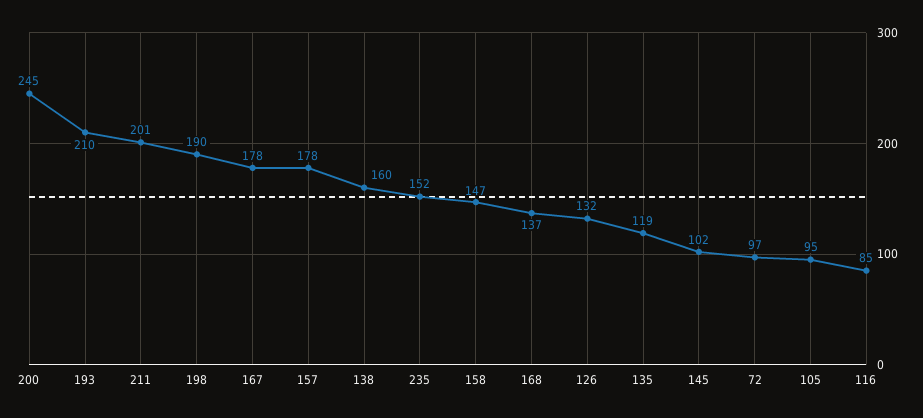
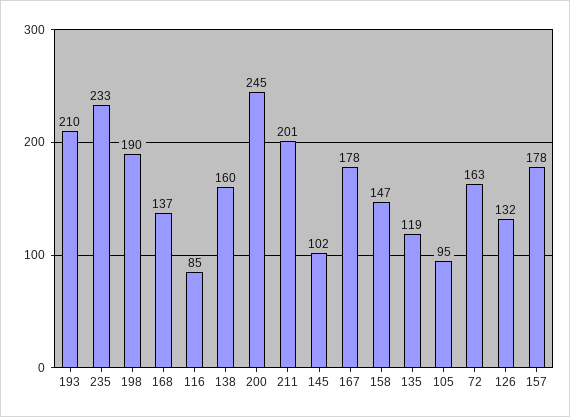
235: 152 -> 233
72: 97 -> 163

